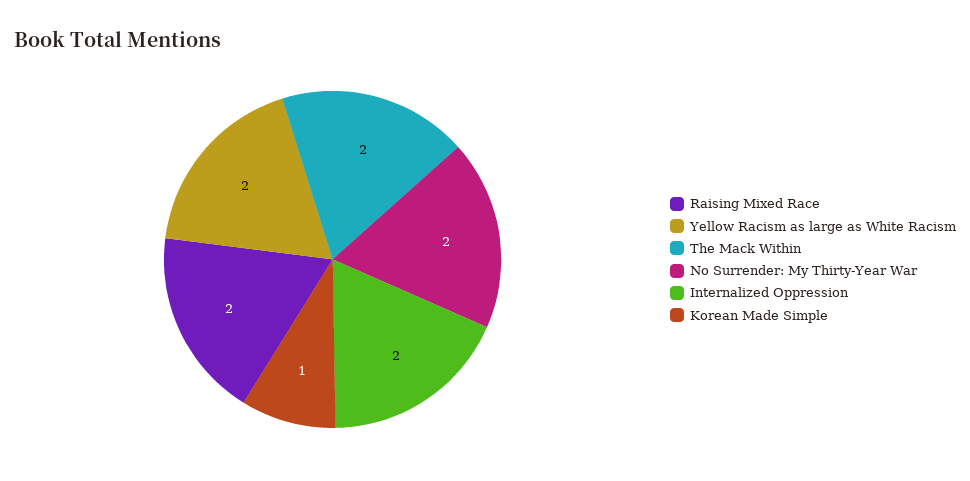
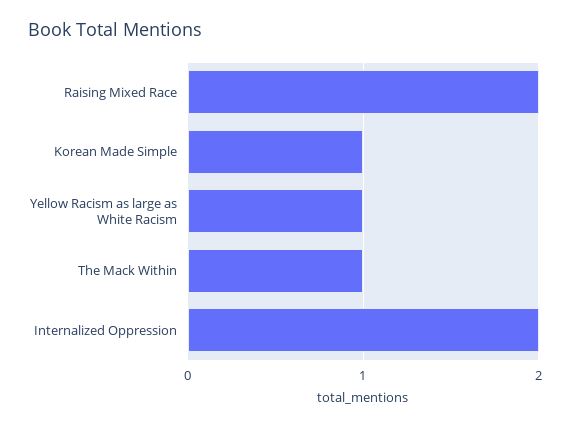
Yellow Racism as large as White Racism: 2 -> 1
The Mack Within: 2 -> 1
No Surrender: My Thirty-Year War: 2 -> none

